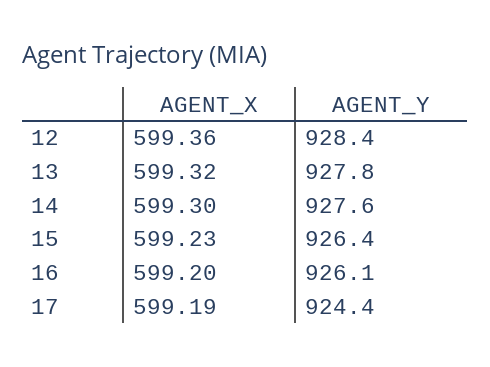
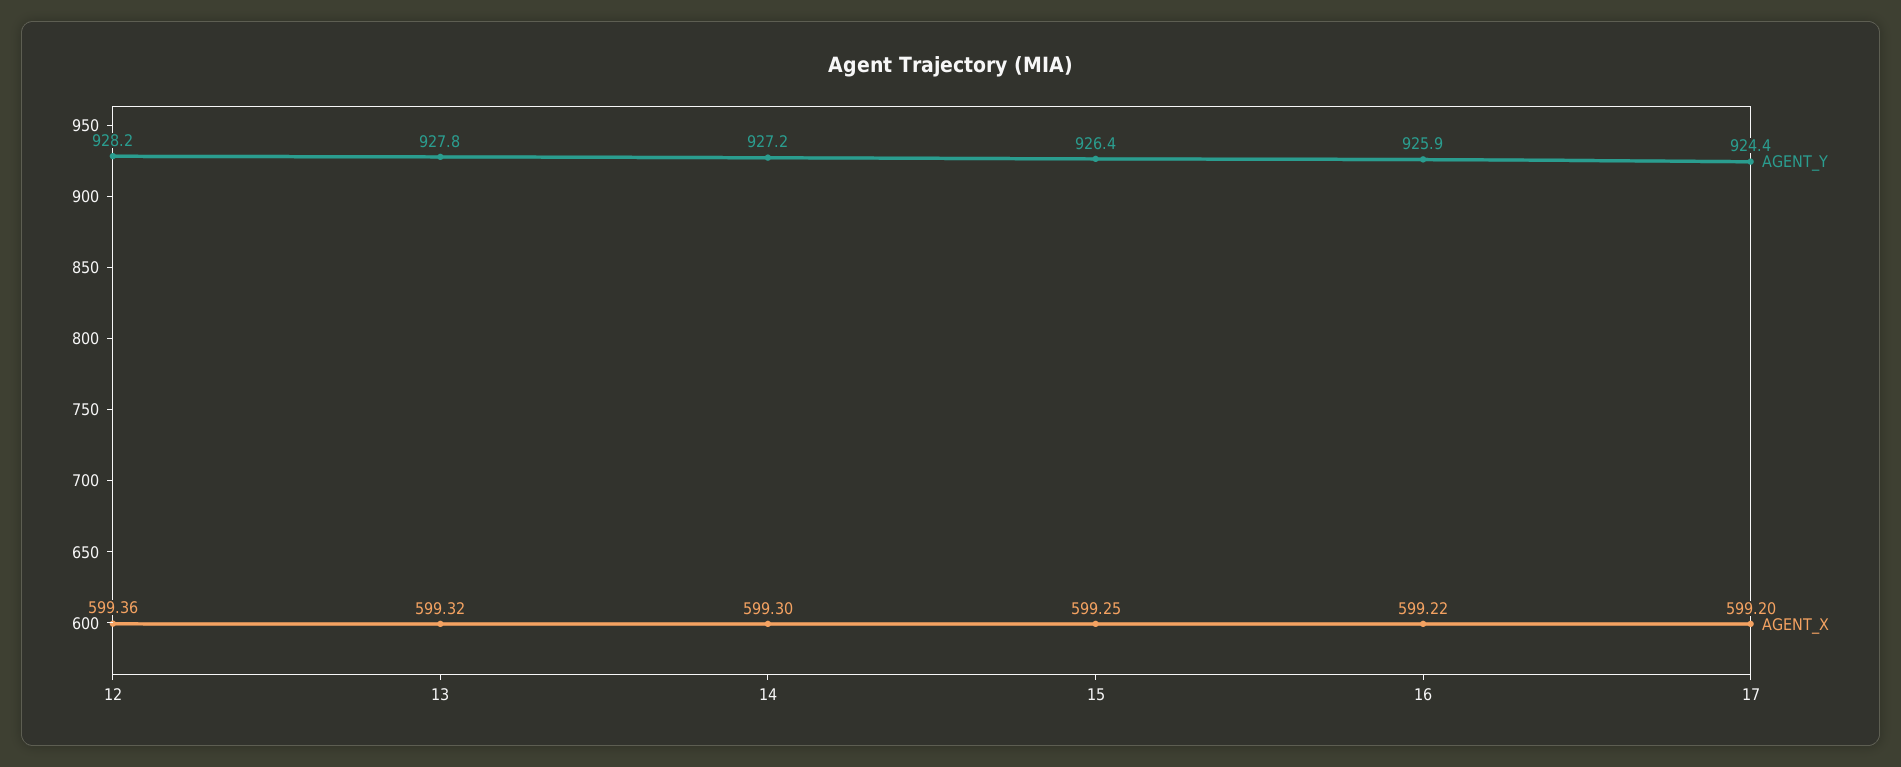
AGENT_Y, 12: 928.4 -> 928.2
AGENT_Y, 14: 927.6 -> 927.2
AGENT_X, 15: 599.23 -> 599.25
AGENT_X, 16: 599.2 -> 599.22
AGENT_Y, 16: 926.1 -> 925.9
AGENT_X, 17: 599.19 -> 599.2

